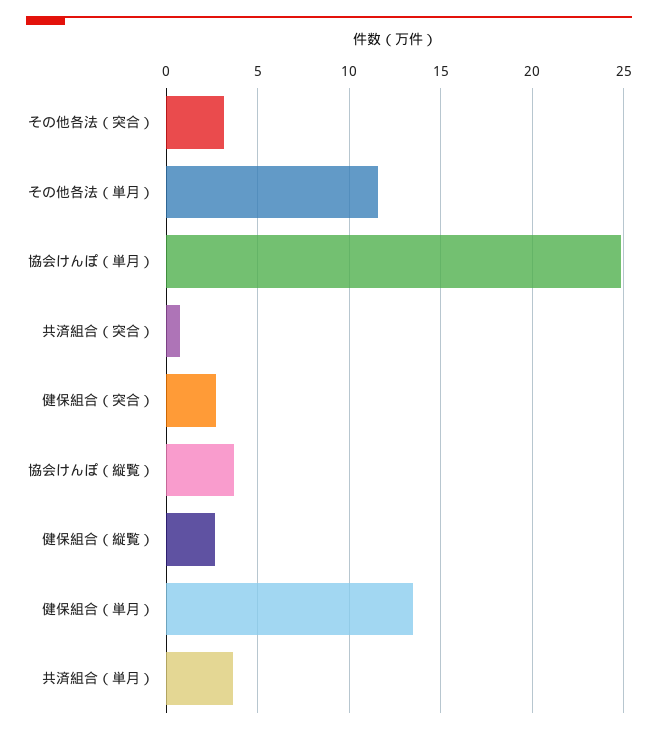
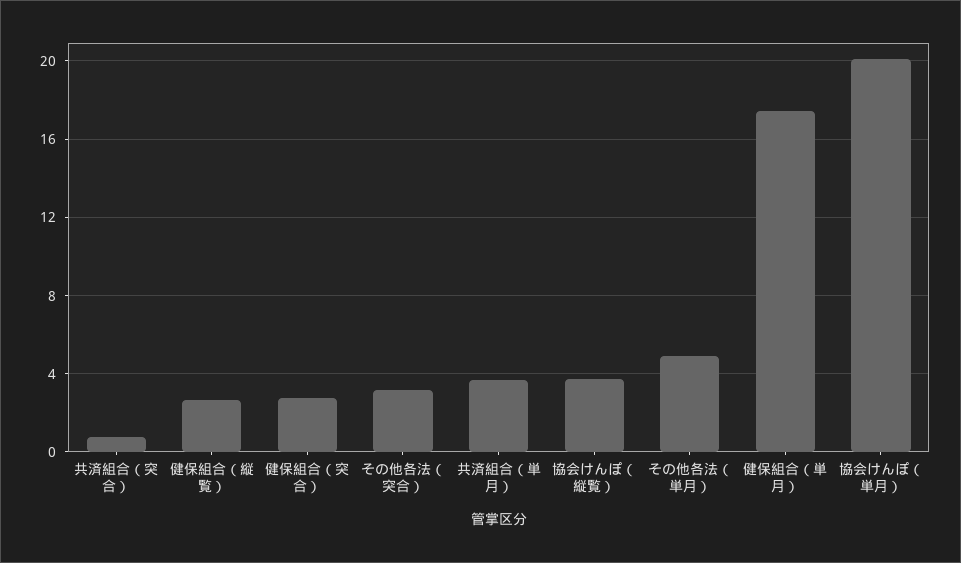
その他各法（単月）: 11.5 -> 5
協会けんぽ（単月）: 25 -> 20
健保組合（単月）: 13.5 -> 17.5

